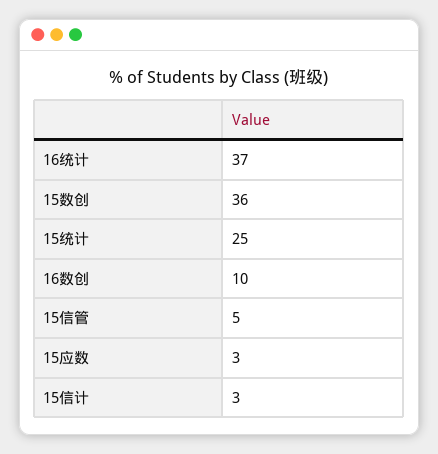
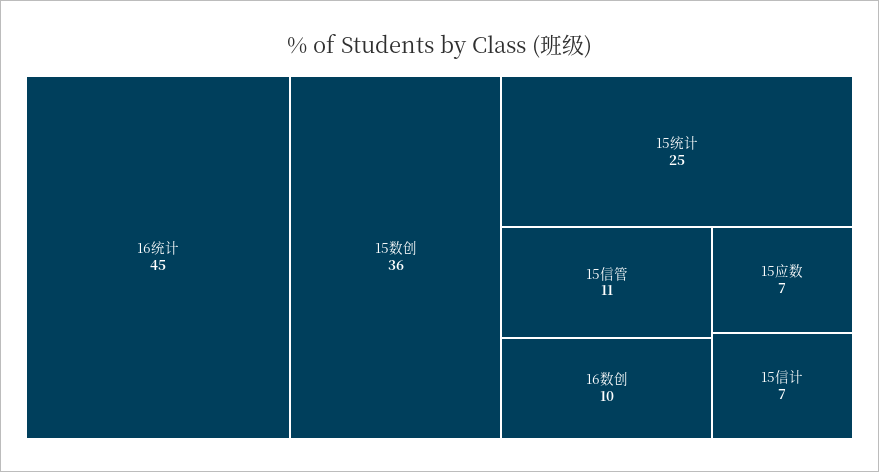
16统计: 37 -> 45
15信管: 5 -> 11
15应数: 3 -> 7
15信计: 3 -> 7

